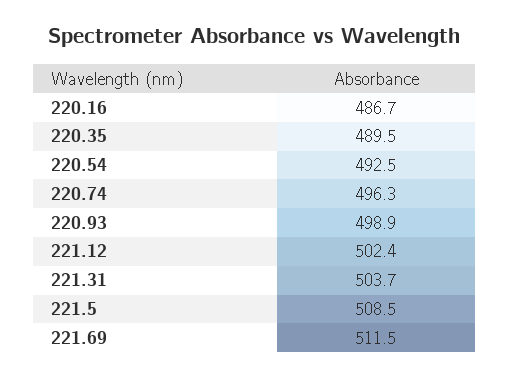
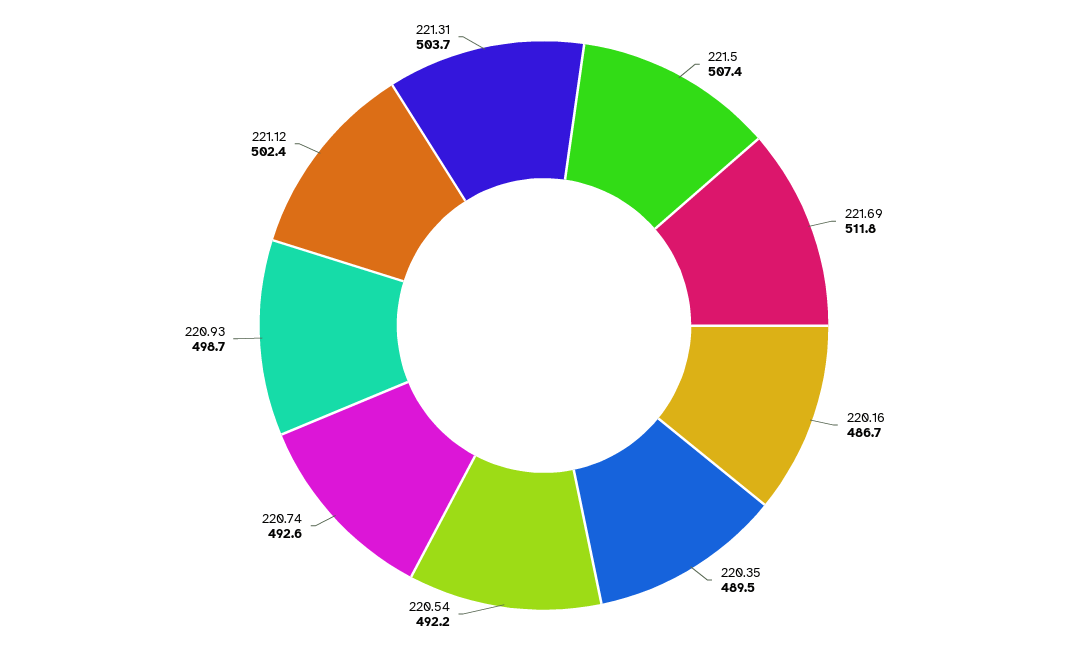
220.54: 492.5 -> 492.2
220.74: 496.3 -> 492.6
220.93: 498.9 -> 498.7
221.5: 508.5 -> 507.4
221.69: 511.5 -> 511.8

